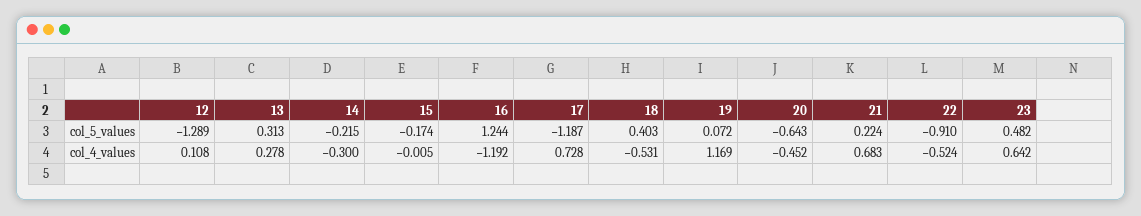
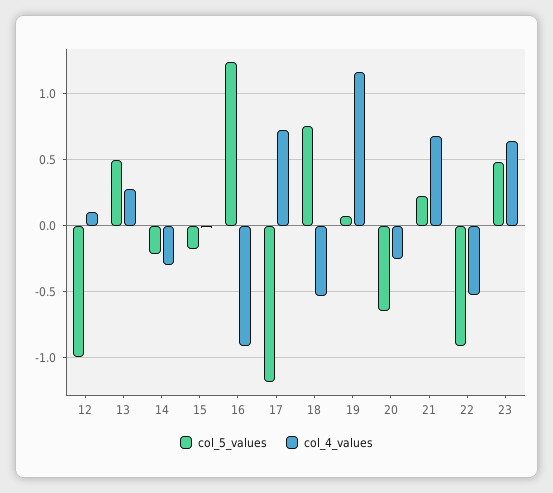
col_5_values, 12: -1.289 -> -1
col_5_values, 13: 0.313 -> 0.5
col_5_values, 18: 0.403 -> 0.75
col_4_values, 16: -1.192 -> -0.9
col_4_values, 20: -0.452 -> -0.25

